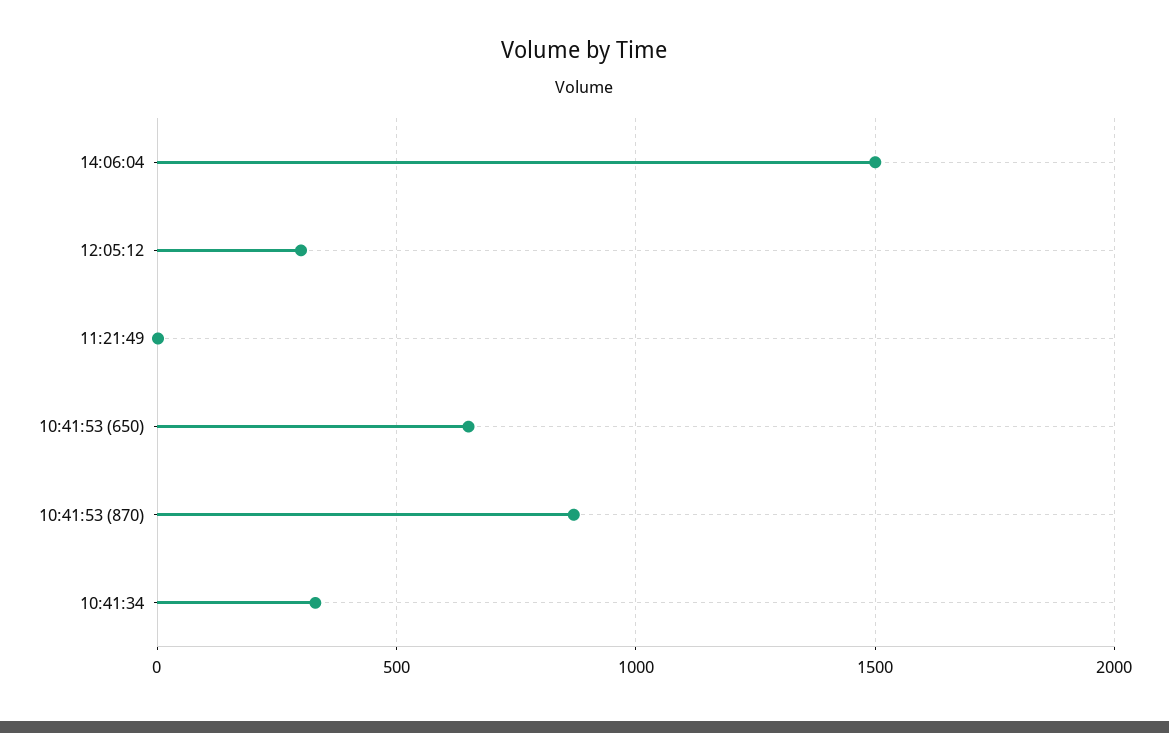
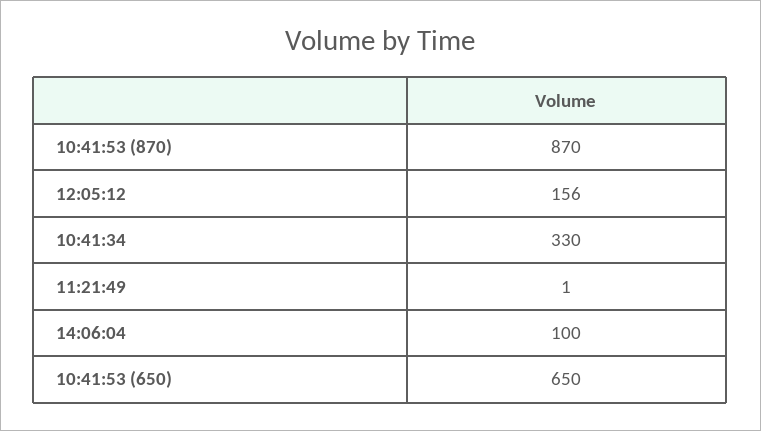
14:06:04: 1500 -> 100
12:05:12: 300 -> 156

